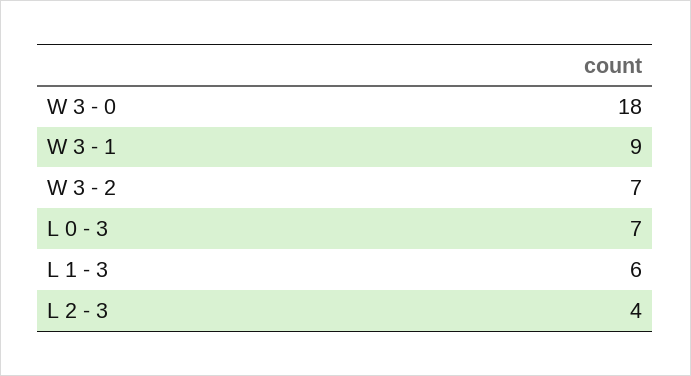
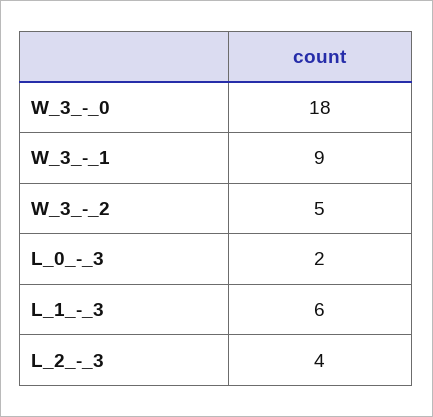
W 3 - 2: 7 -> 5
L 0 - 3: 7 -> 2

